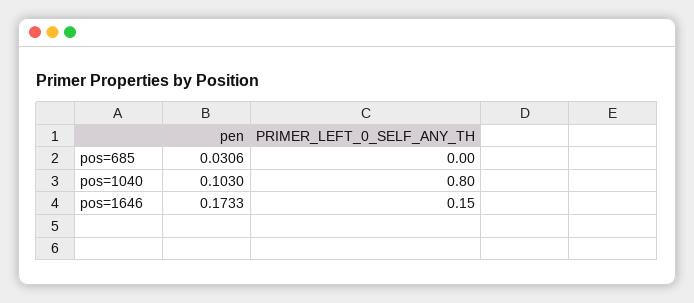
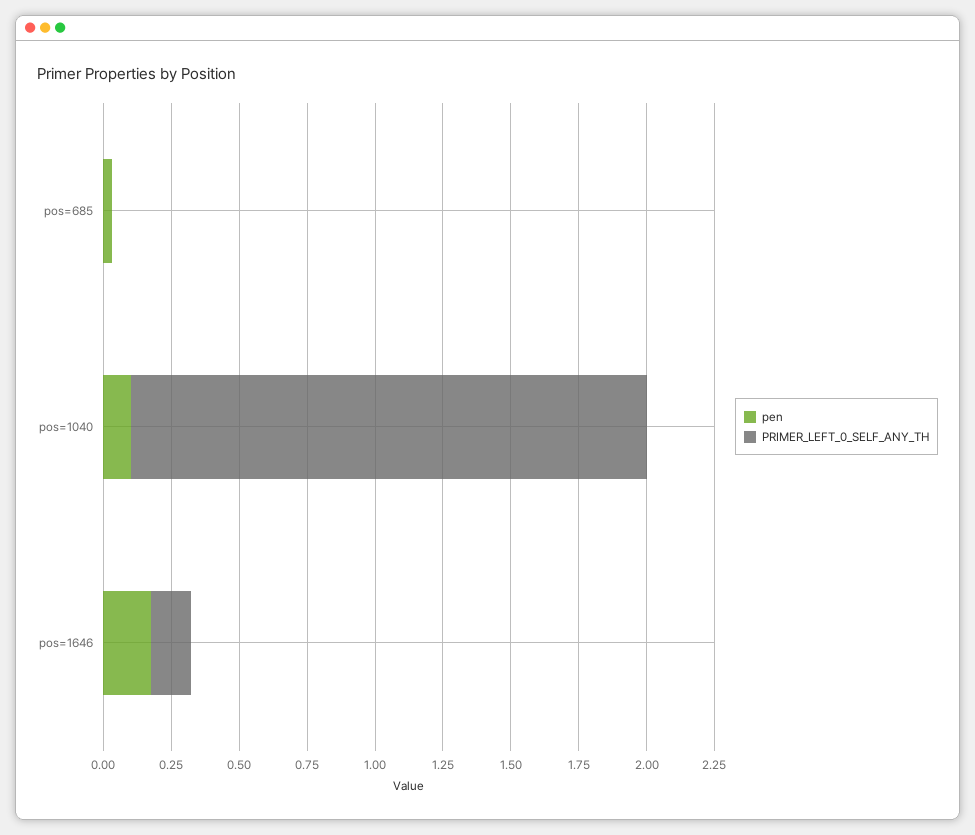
PRIMER_LEFT_0_SELF_ANY_TH, pos=1040: 0.8 -> 1.9

